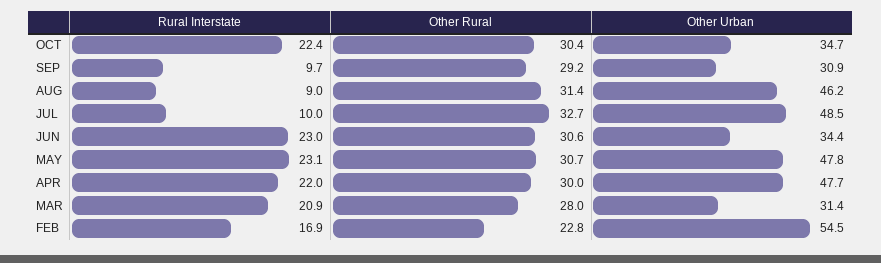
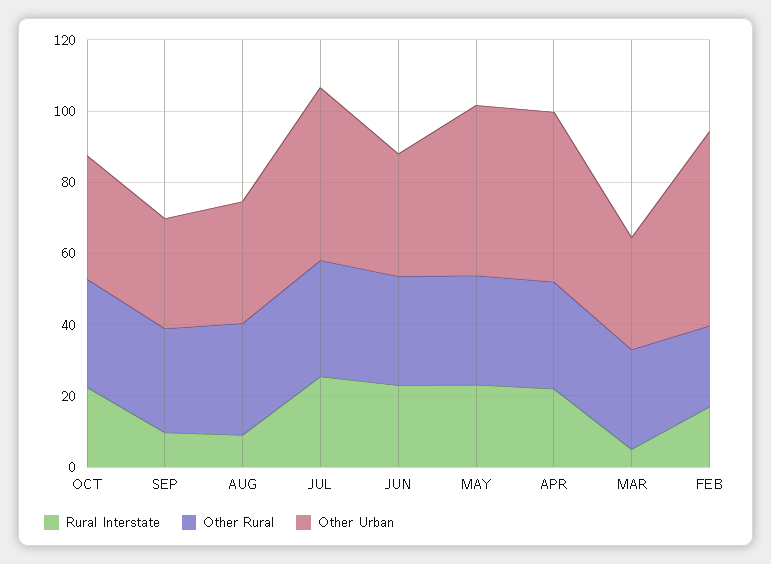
Other Urban, AUG: 46.2 -> 35
Rural Interstate, JUL: 10 -> 25
Rural Interstate, MAR: 20.9 -> 5

